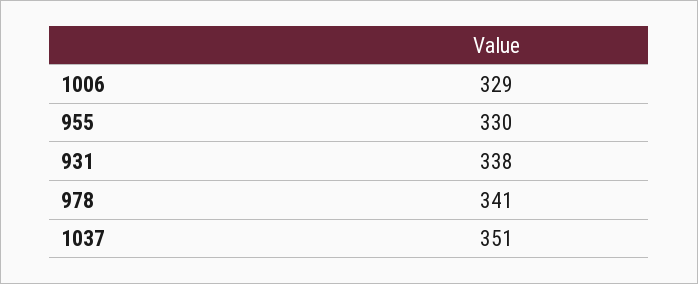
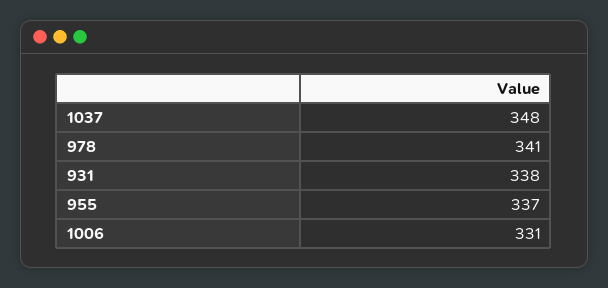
1006: 329 -> 331
955: 330 -> 337
1037: 351 -> 348

